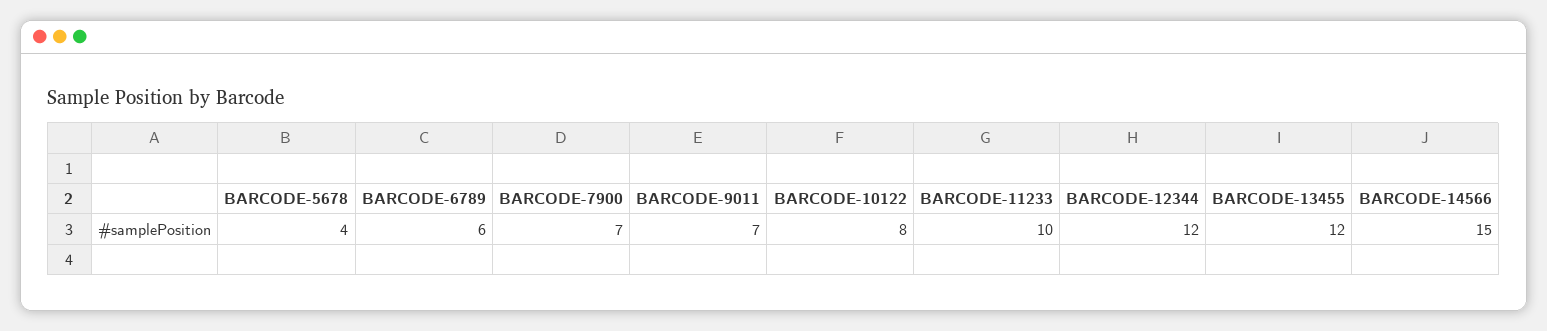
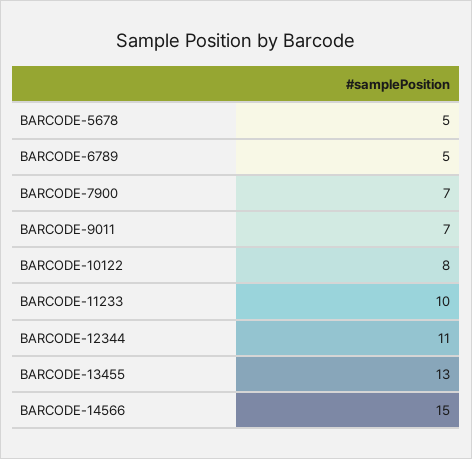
BARCODE-5678: 4 -> 5
BARCODE-6789: 6 -> 5
BARCODE-12344: 12 -> 11
BARCODE-13455: 12 -> 13

